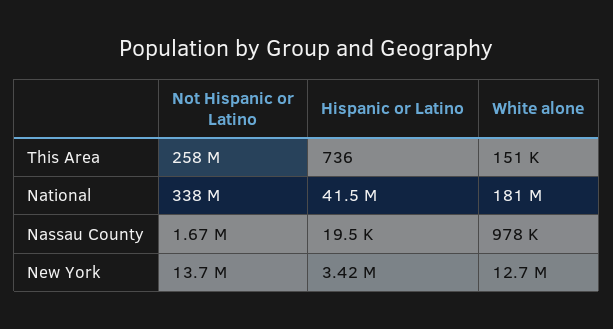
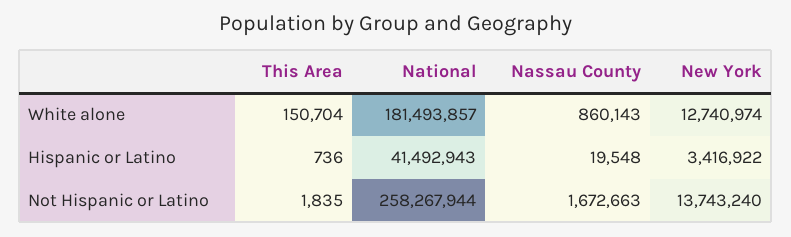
Not Hispanic or Latino, This Area: 258000000 -> 1835
Not Hispanic or Latino, National: 338000000 -> 258267944
White alone, Nassau County: 978000 -> 860143

